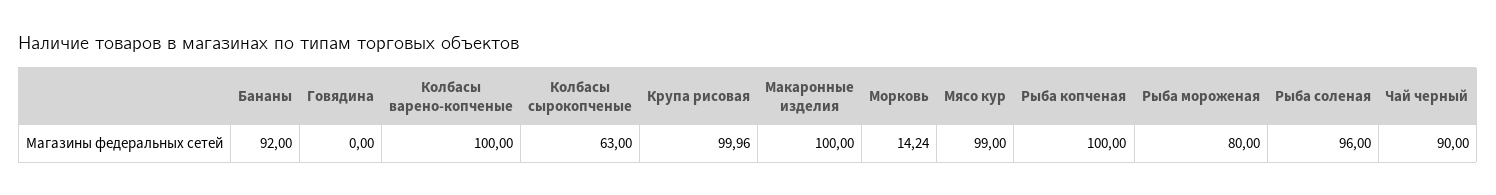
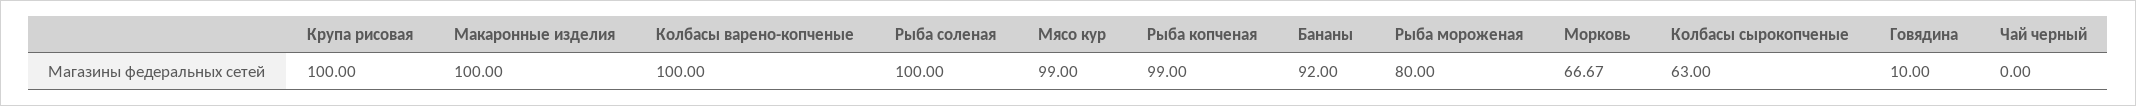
Говядина: 0 -> 10
Крупа рисовая: 99.96 -> 100
Морковь: 14.24 -> 66.67
Рыба копченая: 100 -> 99
Рыба соленая: 96 -> 100
Чай черный: 90 -> 0

